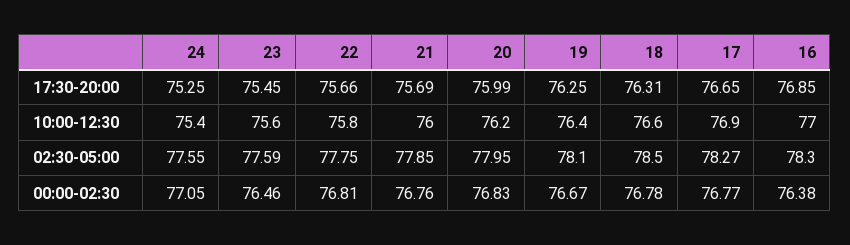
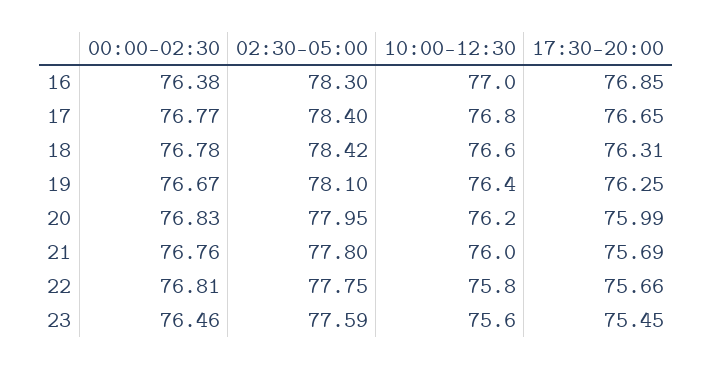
24, 17:30-20:00: 75.25 -> none
24, 10:00-12:30: 75.4 -> none
17, 10:00-12:30: 76.9 -> 76.8
24, 02:30-05:00: 77.55 -> none
21, 02:30-05:00: 77.85 -> 77.8
18, 02:30-05:00: 78.5 -> 78.42
17, 02:30-05:00: 78.27 -> 78.4
24, 00:00-02:30: 77.05 -> none

